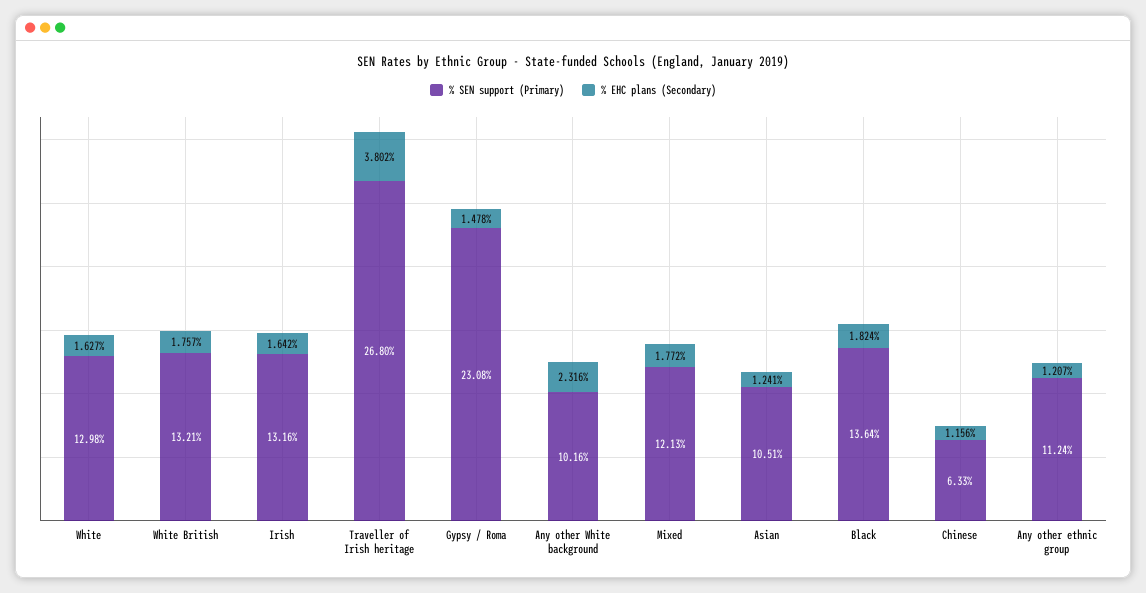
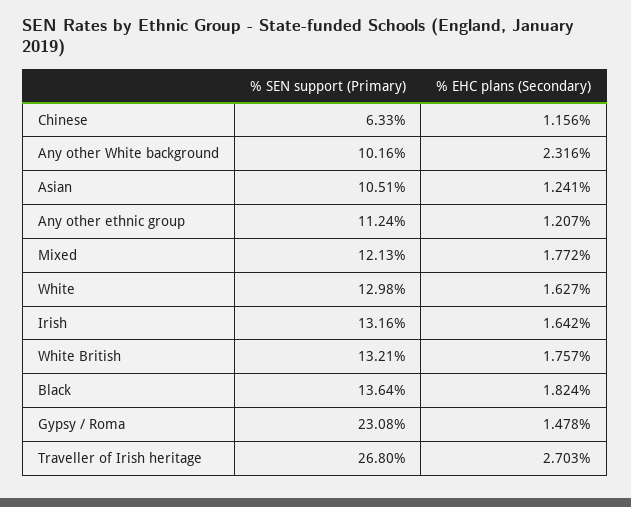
% EHC plans (Secondary), Traveller of Irish heritage: 3.802 -> 2.703

